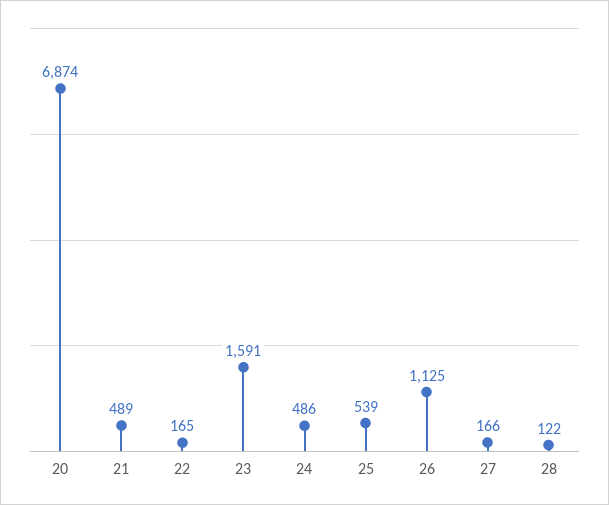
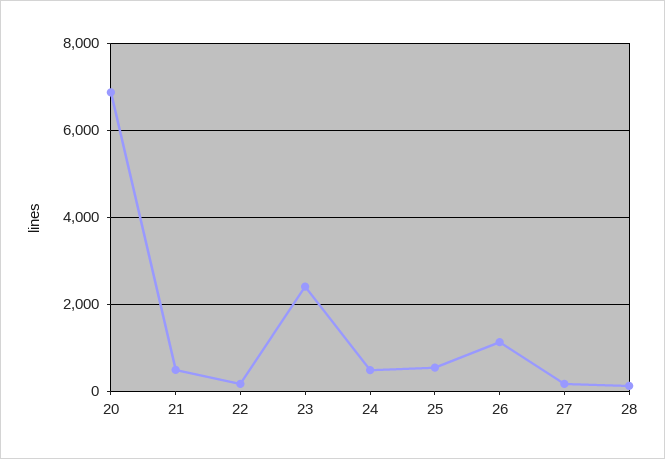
23: 1591 -> 2400

